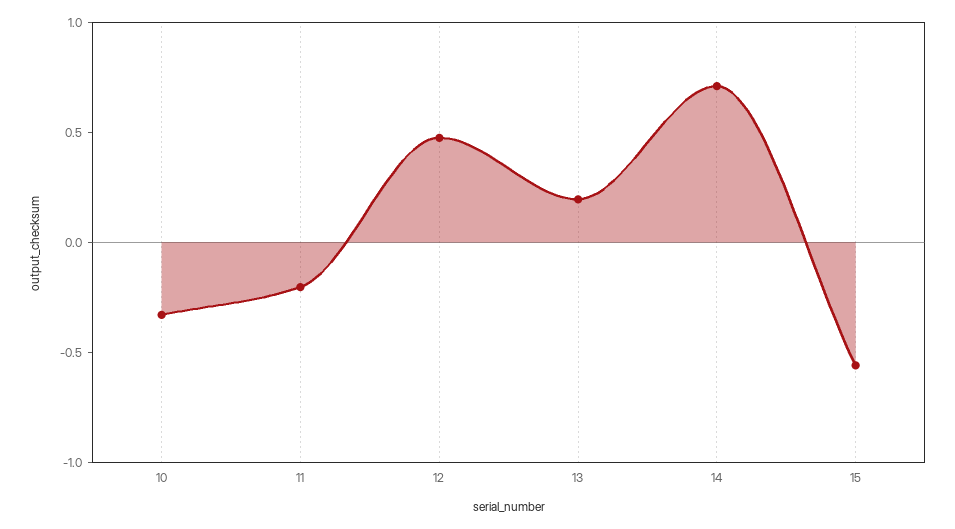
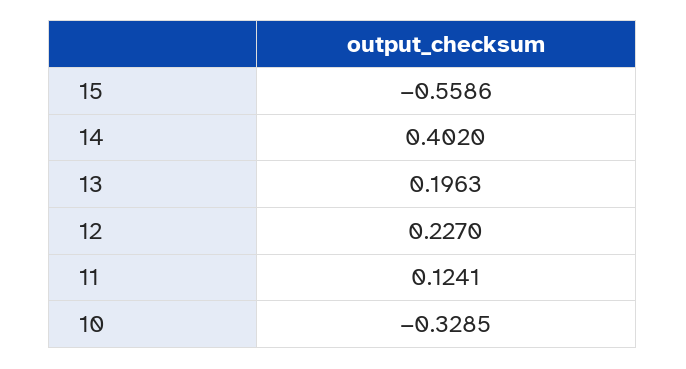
11: -0.2 -> 0.1241
12: 0.5 -> 0.227
14: 0.7 -> 0.402

